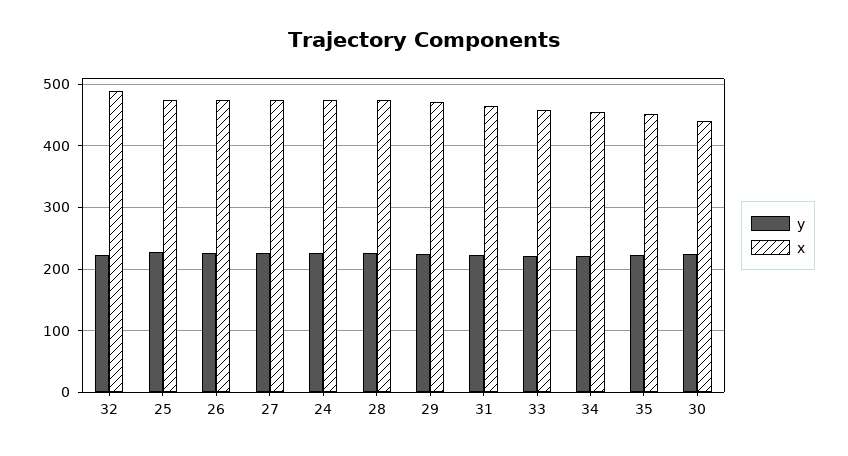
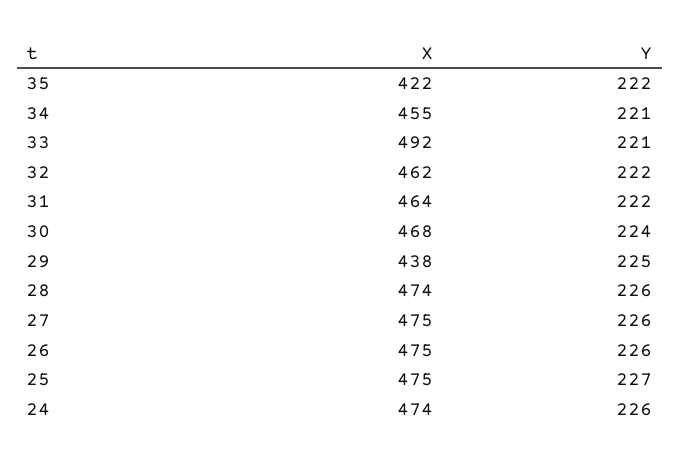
x, 32: 490 -> 462
x, 29: 470 -> 438
x, 33: 460 -> 492
x, 35: 450 -> 422
x, 30: 440 -> 468

